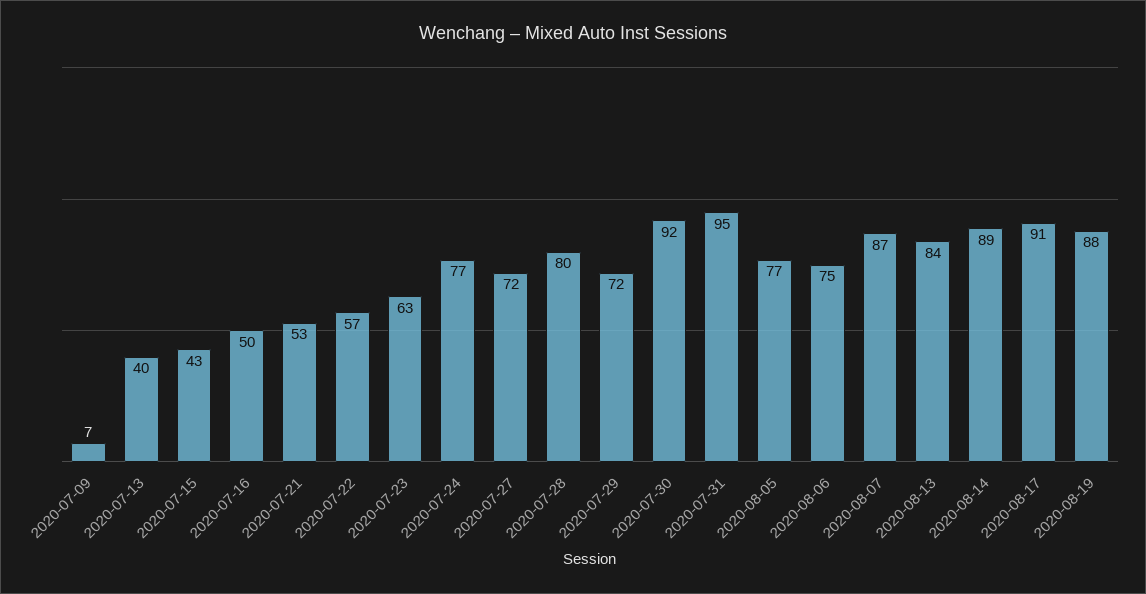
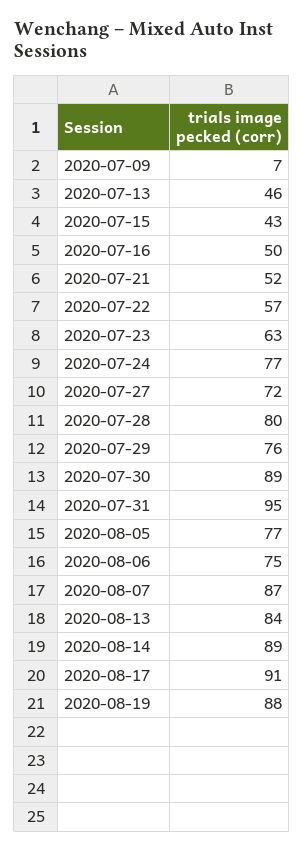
2020-07-13: 40 -> 46
2020-07-21: 53 -> 52
2020-07-29: 72 -> 76
2020-07-30: 92 -> 89

